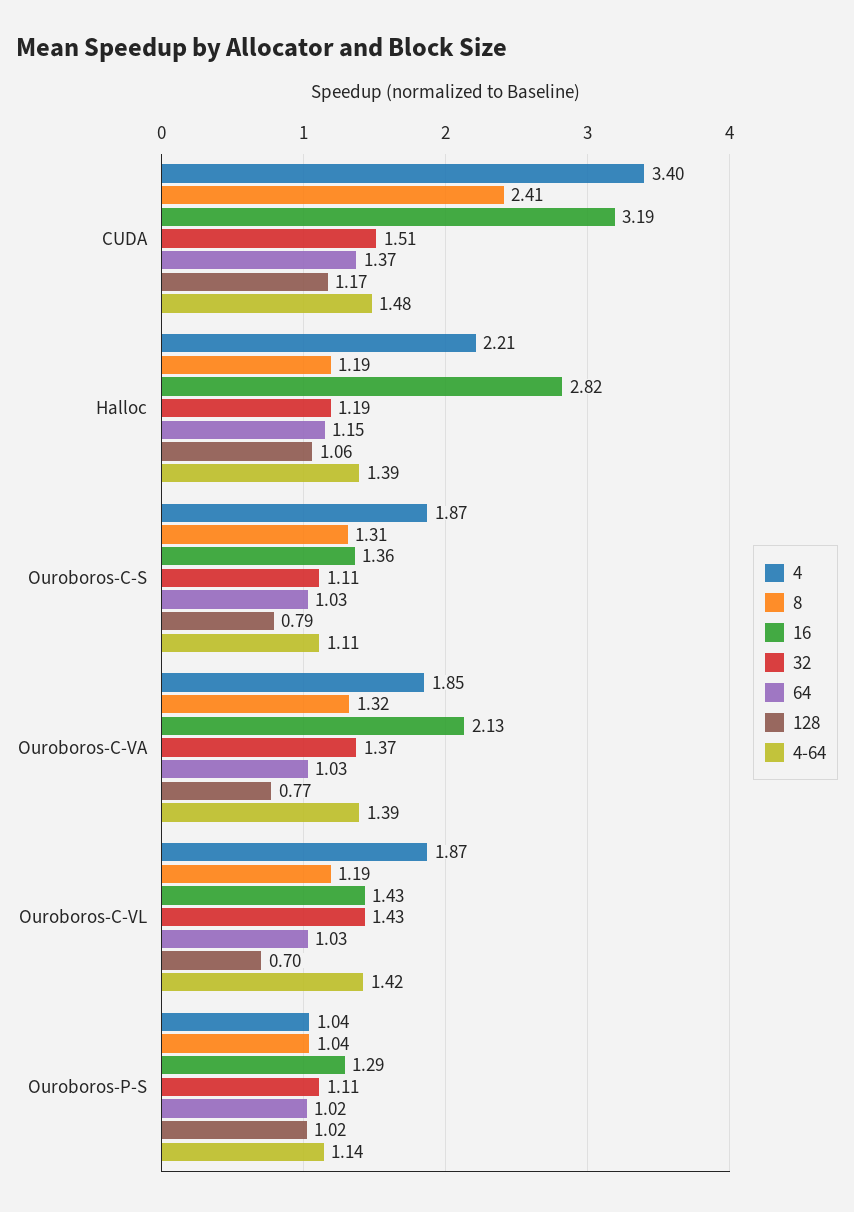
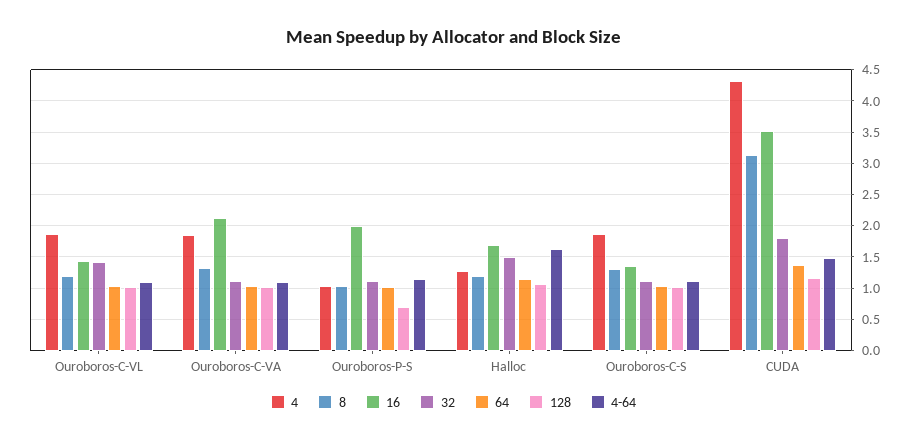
4, CUDA: 3.4 -> 4.3
8, CUDA: 2.41 -> 3.1
16, CUDA: 3.19 -> 3.5
32, CUDA: 1.51 -> 1.8
4, Halloc: 2.21 -> 1.3
16, Halloc: 2.82 -> 1.7
32, Halloc: 1.19 -> 1.5
4-64, Halloc: 1.39 -> 1.6
128, Ouroboros-C-S: 0.79 -> 1
32, Ouroboros-C-VA: 1.37 -> 1.1
128, Ouroboros-C-VA: 0.77 -> 1
4-64, Ouroboros-C-VA: 1.39 -> 1.1
128, Ouroboros-C-VL: 0.7 -> 1
4-64, Ouroboros-C-VL: 1.42 -> 1.1
16, Ouroboros-P-S: 1.29 -> 2
128, Ouroboros-P-S: 1.02 -> 0.7

